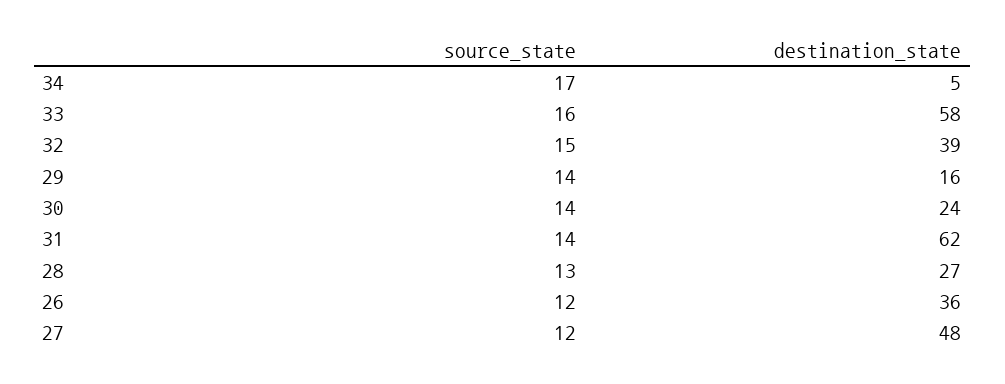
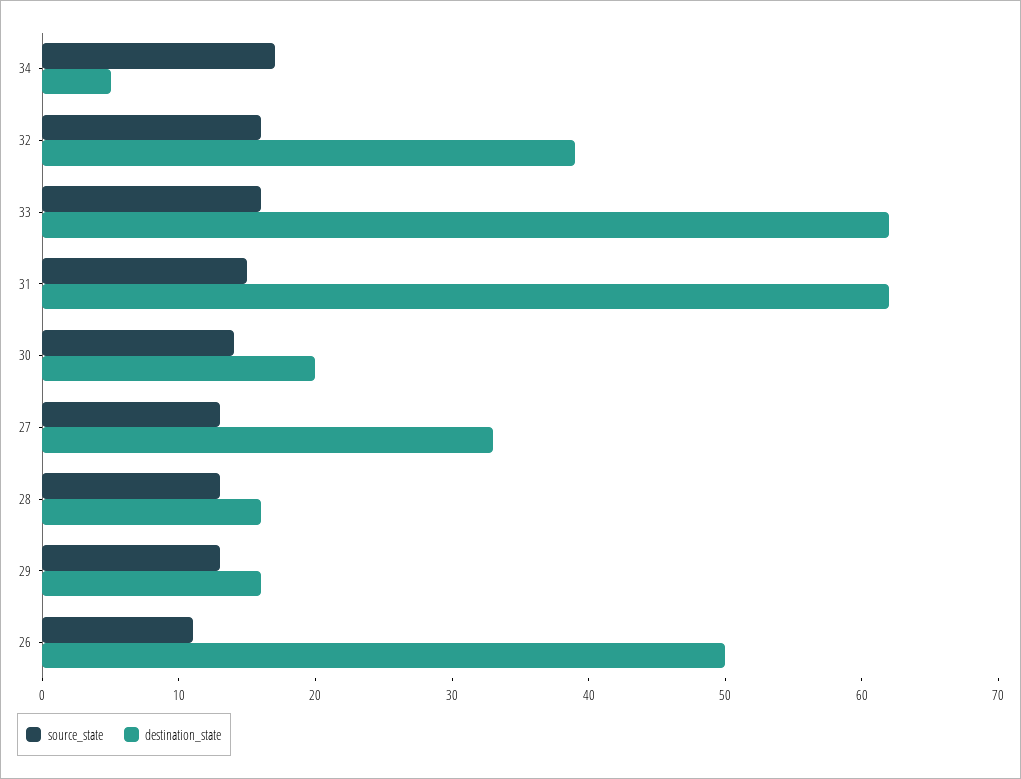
destination_state, 33: 58 -> 62
source_state, 32: 15 -> 16
source_state, 29: 14 -> 13
destination_state, 30: 24 -> 20
source_state, 31: 14 -> 15
destination_state, 28: 27 -> 16
source_state, 26: 12 -> 11
destination_state, 26: 36 -> 50
source_state, 27: 12 -> 13
destination_state, 27: 48 -> 33

